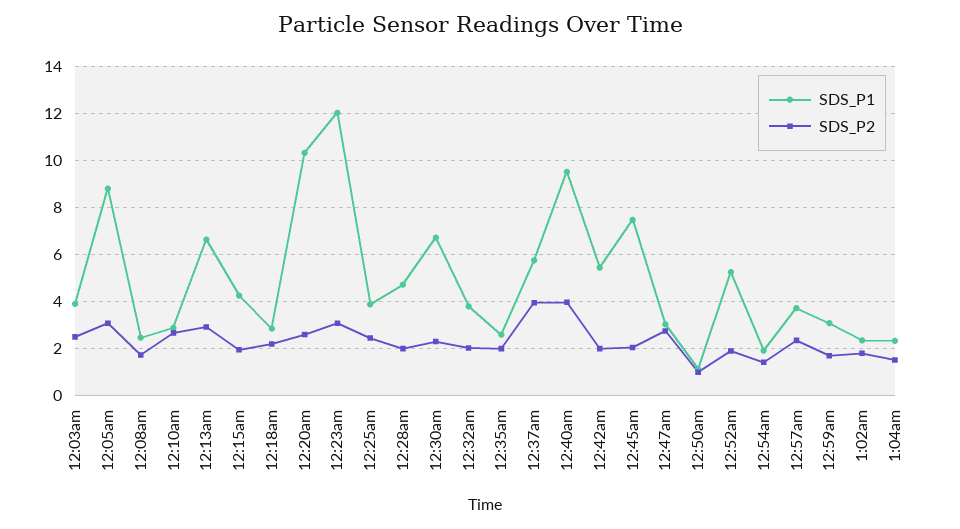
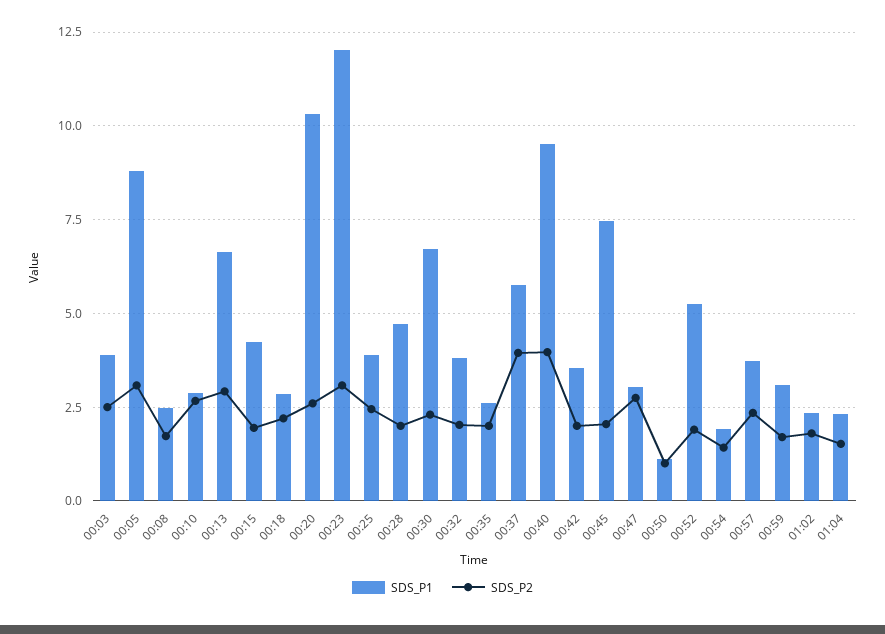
SDS_P1, 12:42am: 5.5 -> 3.5

